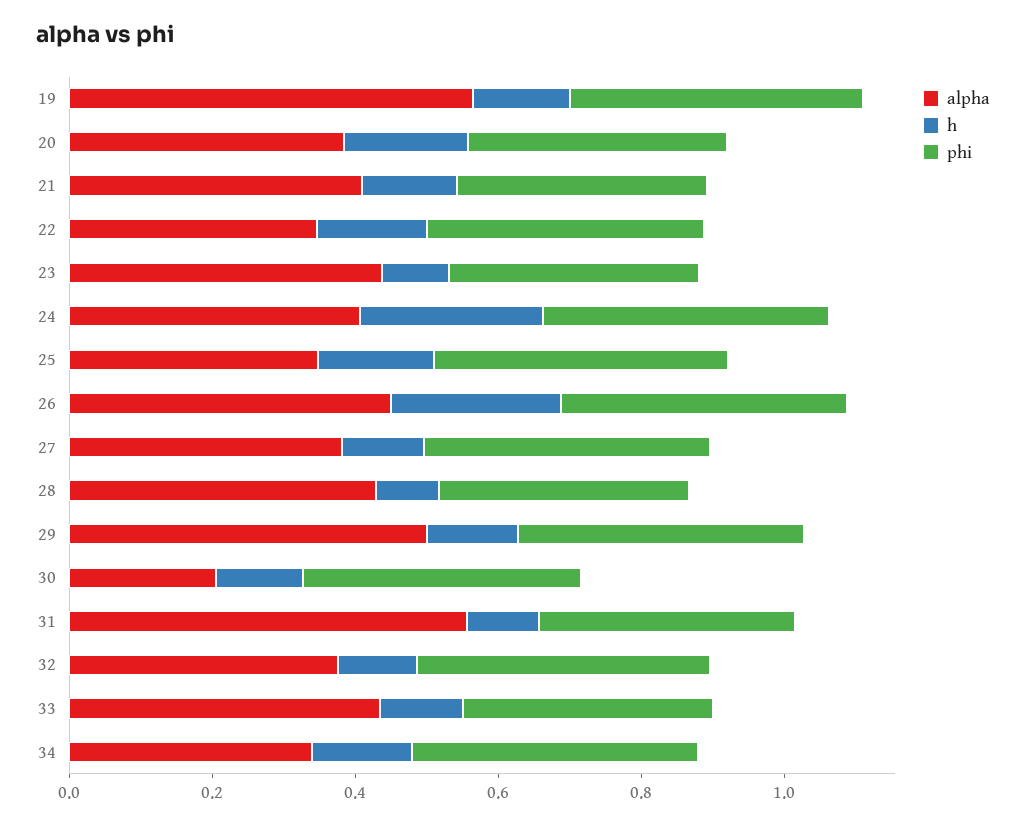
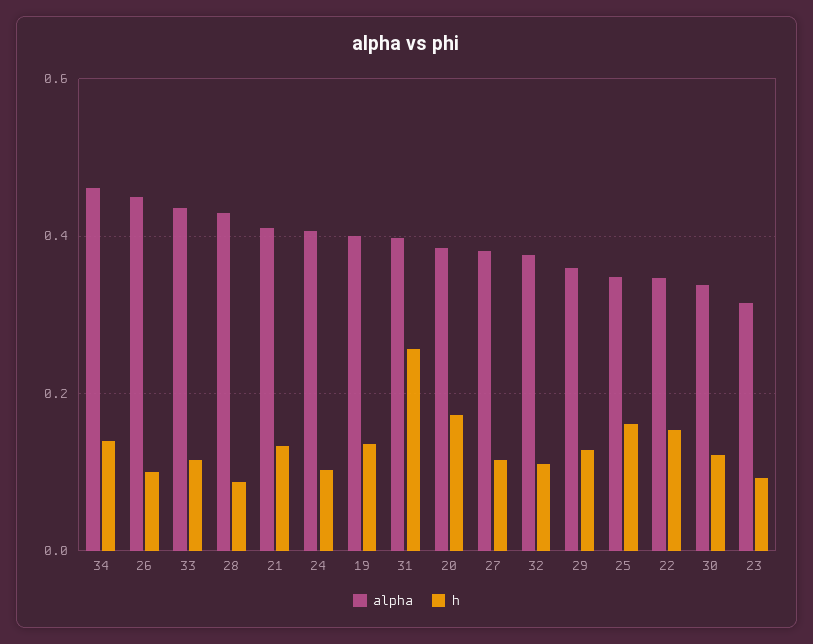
alpha, 19: 0.55 -> 0.4
phi, 19: 0.4 -> none
phi, 20: 0.35 -> none
phi, 21: 0.35 -> none
phi, 22: 0.4 -> none
alpha, 23: 0.45 -> 0.32
phi, 23: 0.35 -> none
h, 24: 0.25 -> 0.1
phi, 24: 0.4 -> none
phi, 25: 0.4 -> none
h, 26: 0.25 -> 0.1
phi, 26: 0.4 -> none
phi, 27: 0.4 -> none
phi, 28: 0.35 -> none
alpha, 29: 0.5 -> 0.36
phi, 29: 0.4 -> none
alpha, 30: 0.2 -> 0.34
phi, 30: 0.4 -> none
alpha, 31: 0.55 -> 0.4
h, 31: 0.1 -> 0.26
phi, 31: 0.35 -> none
phi, 32: 0.4 -> none
phi, 33: 0.35 -> none
alpha, 34: 0.35 -> 0.46
phi, 34: 0.4 -> none

